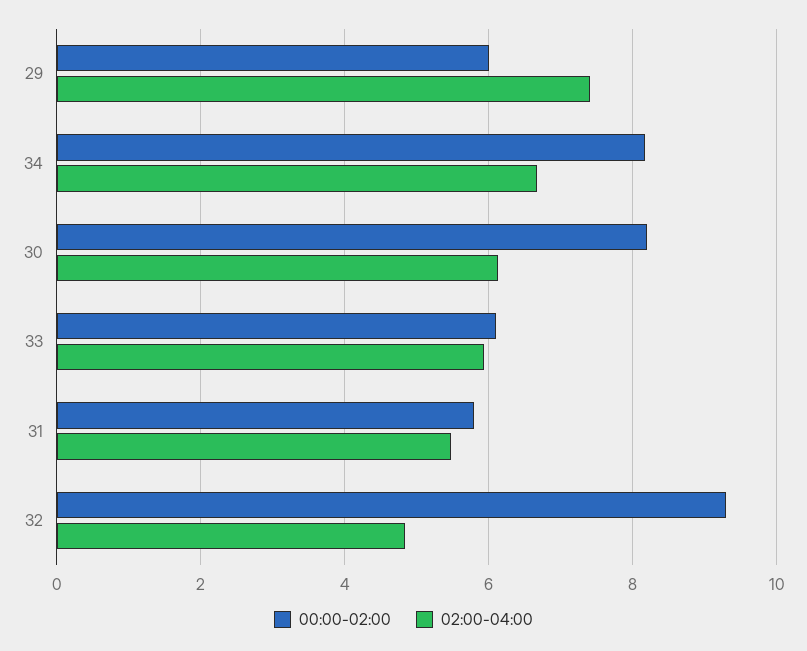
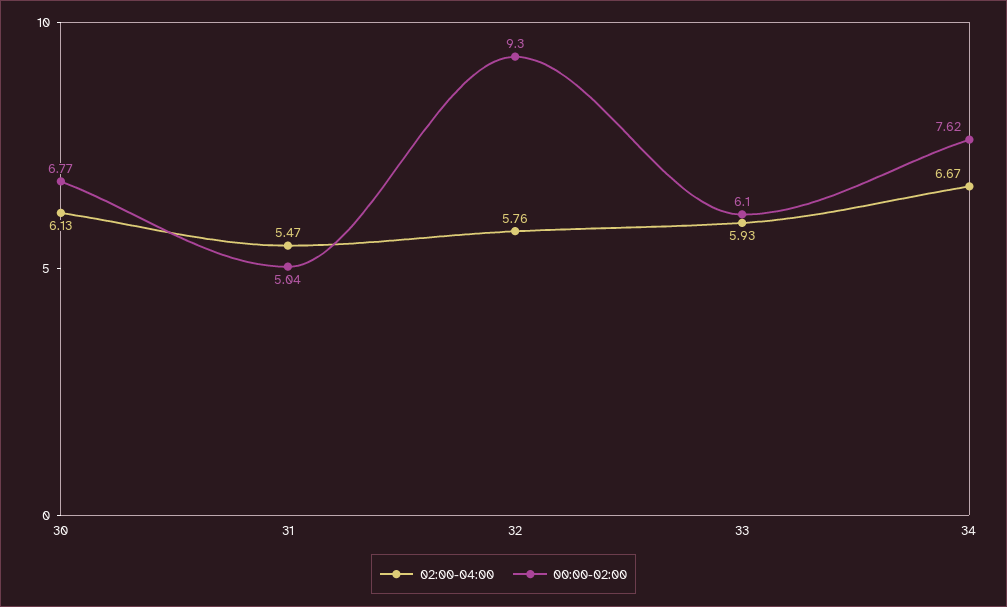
00:00-02:00, 29: 6 -> none
02:00-04:00, 29: 7.4 -> none
00:00-02:00, 34: 8.2 -> 7.62
00:00-02:00, 30: 8.2 -> 6.77
00:00-02:00, 31: 5.8 -> 5.04
02:00-04:00, 32: 4.8 -> 5.76

